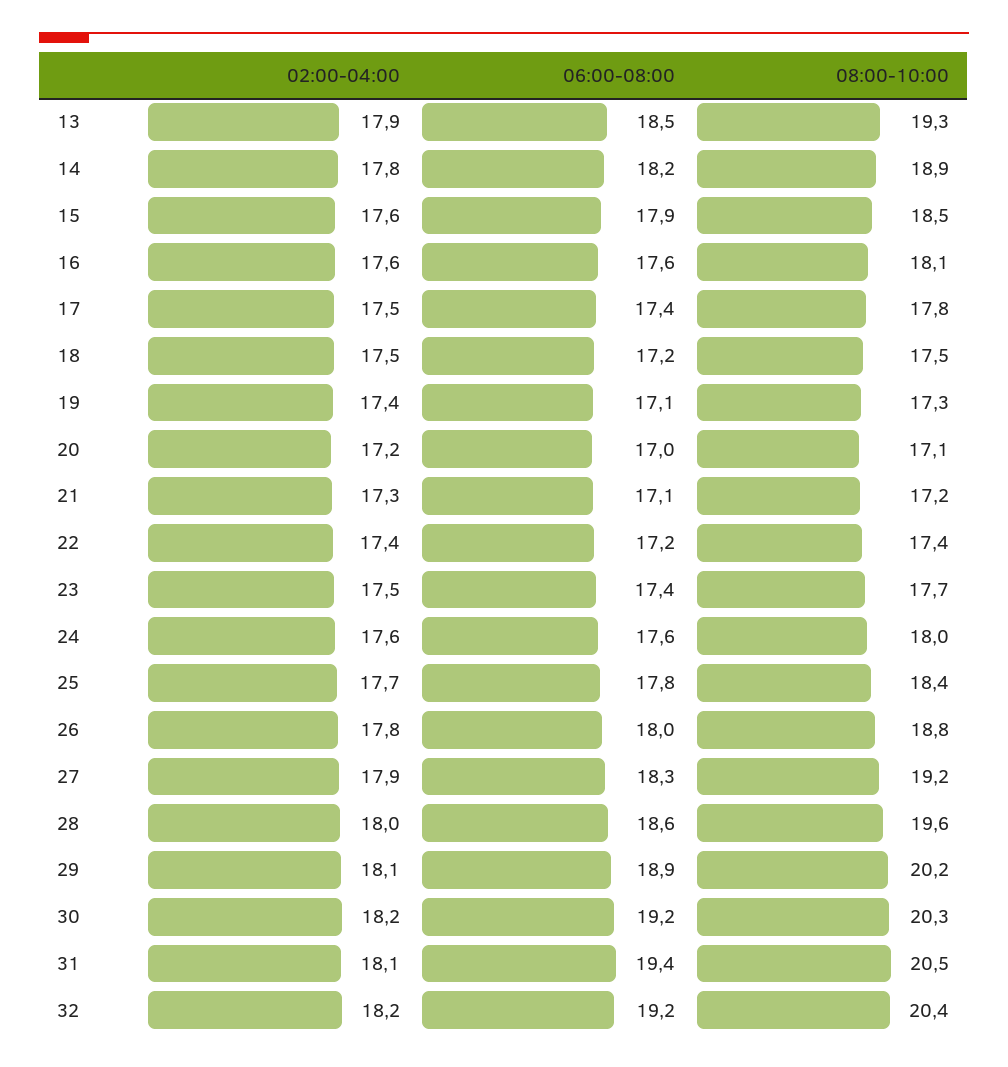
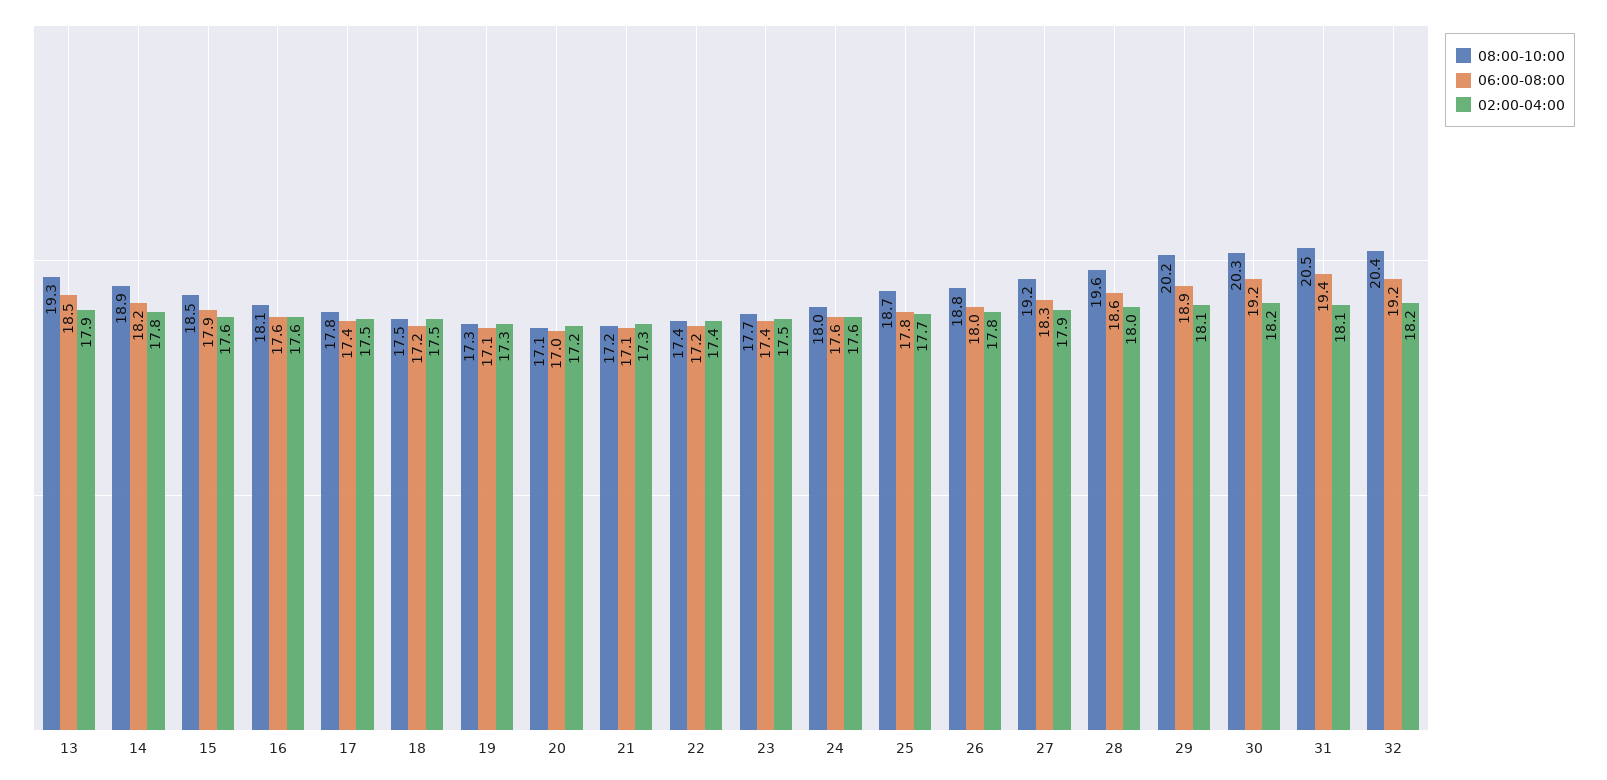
02:00-04:00, 19: 17.4 -> 17.3
08:00-10:00, 25: 18.4 -> 18.7

